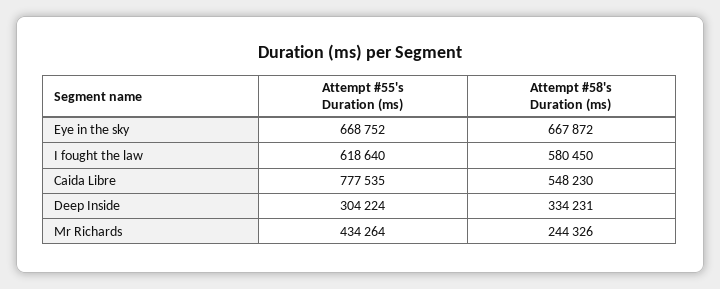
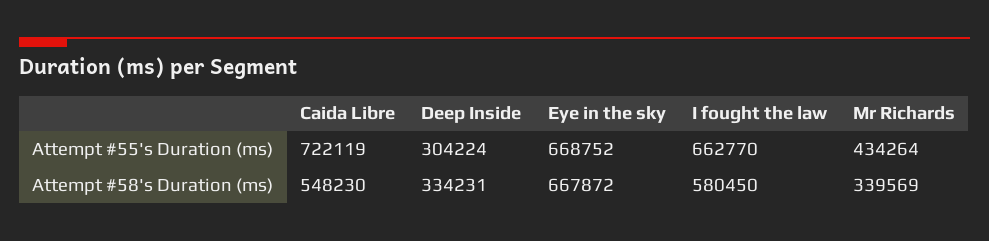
Attempt #55's Duration (ms), I fought the law: 618640 -> 662770
Attempt #55's Duration (ms), Caida Libre: 777535 -> 722119
Attempt #58's Duration (ms), Mr Richards: 244326 -> 339569

